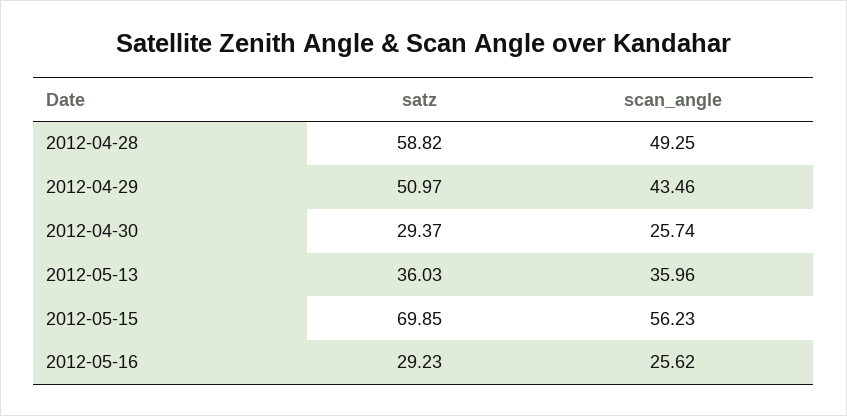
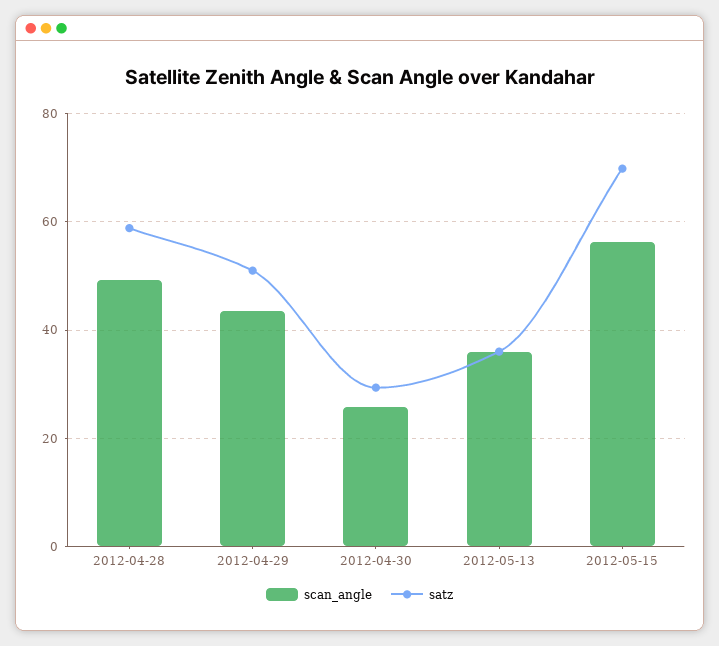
satz, 2012-05-16: 29.23 -> none
scan_angle, 2012-05-16: 25.62 -> none

